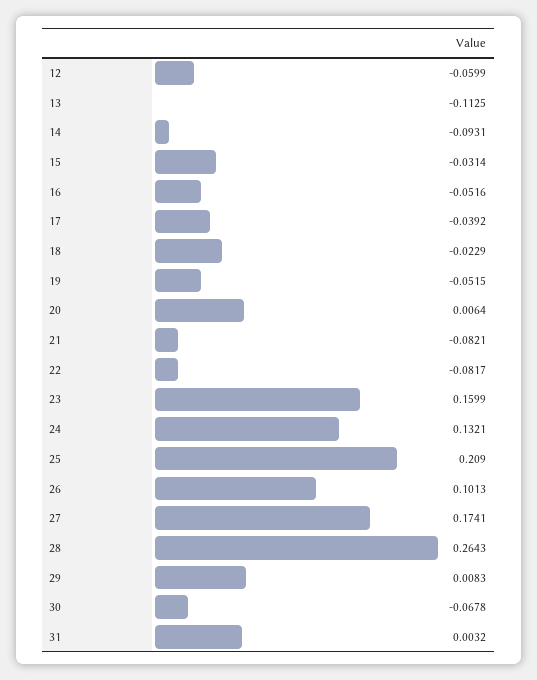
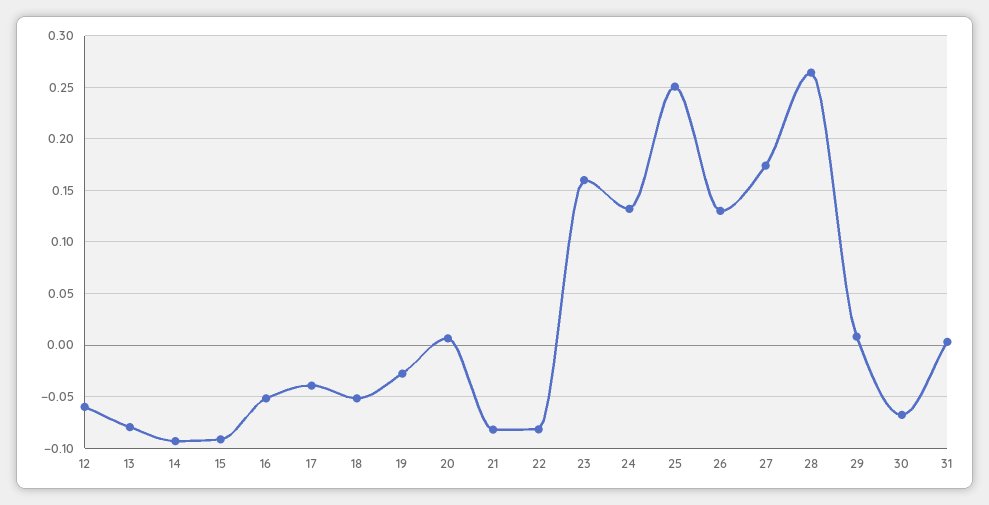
13: -0.1125 -> -0.08
15: -0.0314 -> -0.09
18: -0.0229 -> -0.05
19: -0.0515 -> -0.03
25: 0.209 -> 0.25
26: 0.1013 -> 0.13

